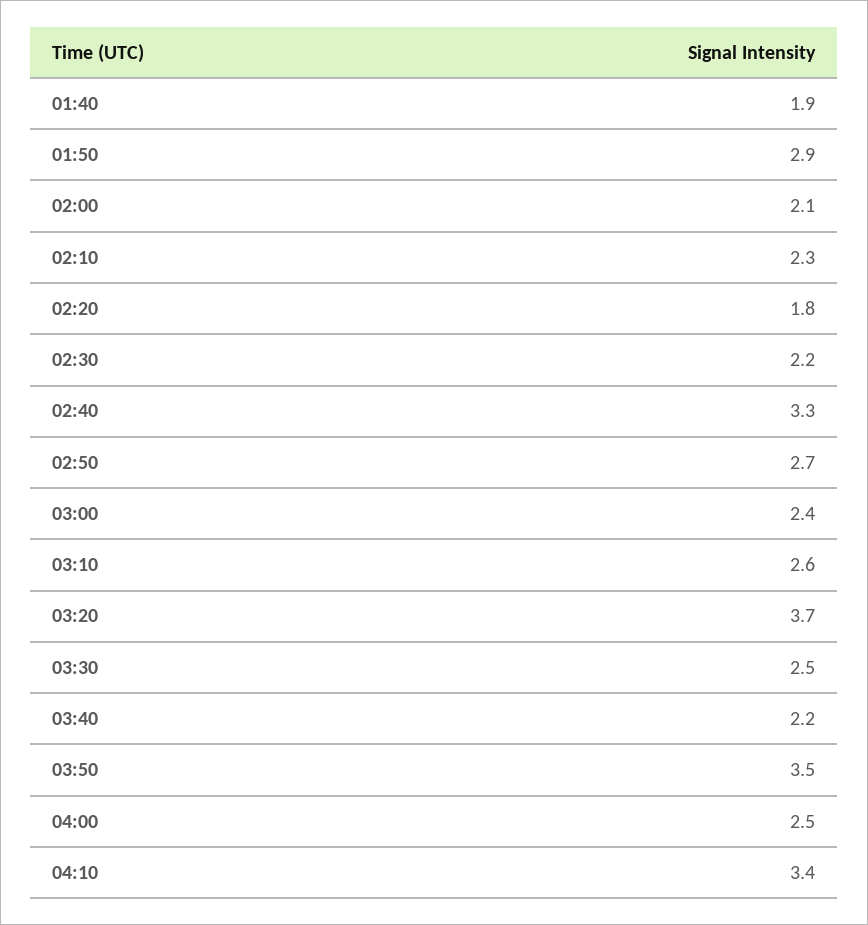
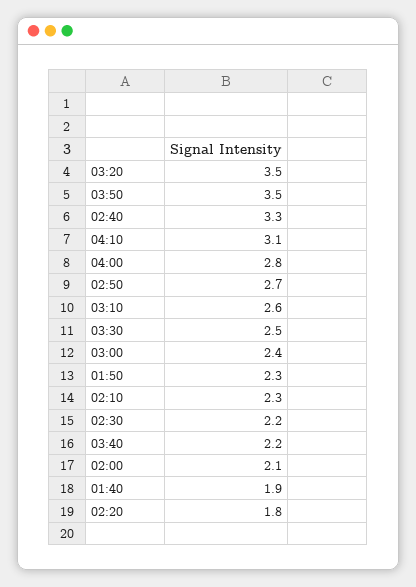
01:50: 2.9 -> 2.3
03:20: 3.7 -> 3.5
04:00: 2.5 -> 2.8
04:10: 3.4 -> 3.1

